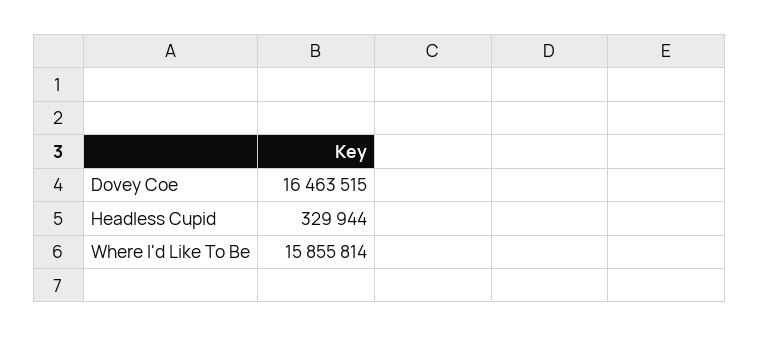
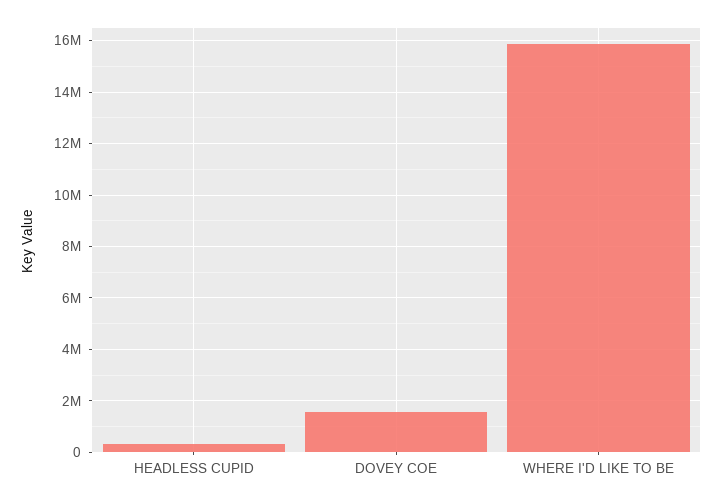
Dovey Coe: 16463515 -> 1500000

